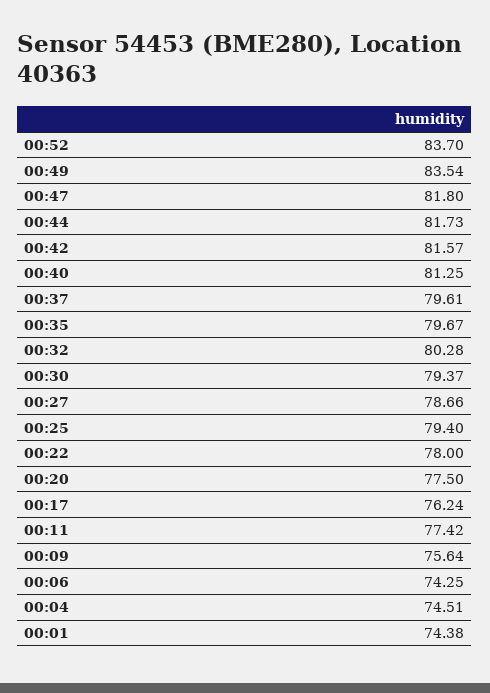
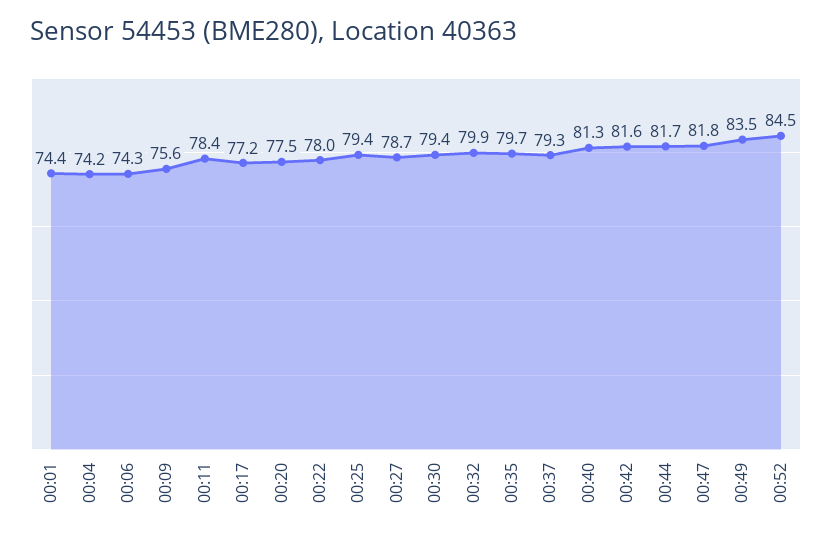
00:52: 83.7 -> 84.5
00:37: 79.61 -> 79.3
00:32: 80.28 -> 79.9
00:17: 76.24 -> 77.2
00:11: 77.42 -> 78.4
00:04: 74.51 -> 74.2

